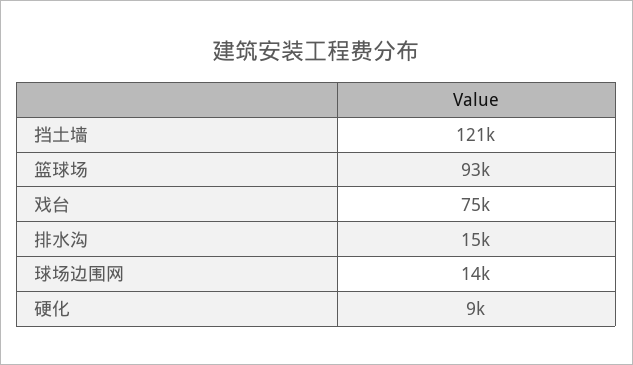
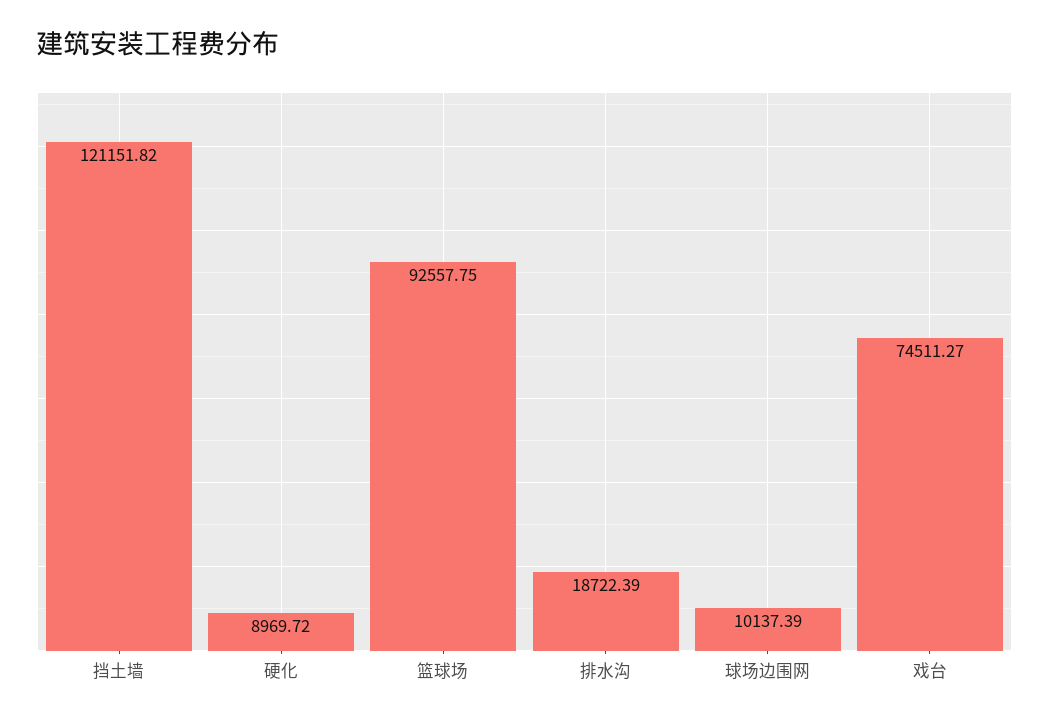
排水沟: 15000 -> 18722.39
球场边围网: 14000 -> 10137.39

